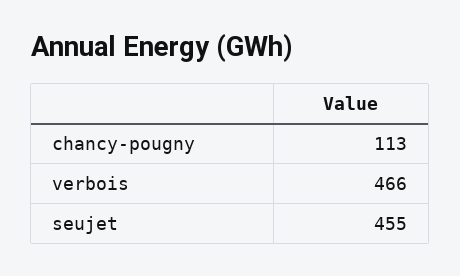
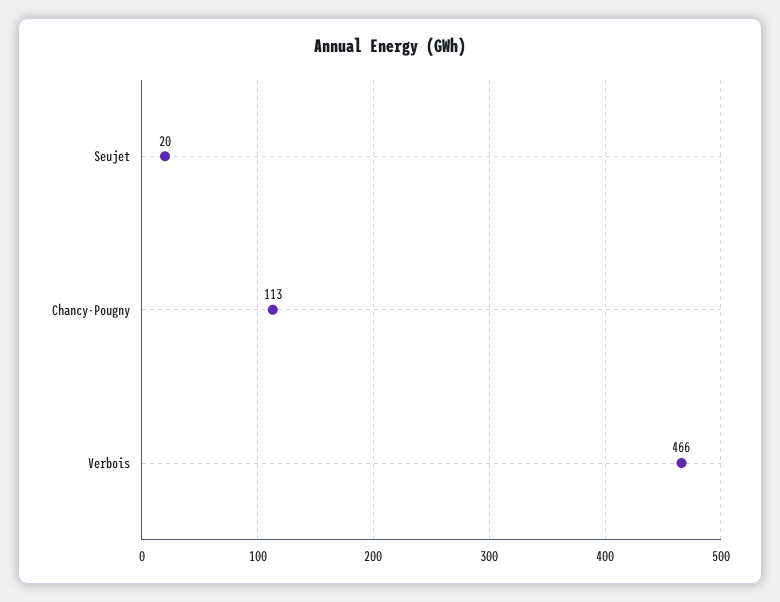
seujet: 455 -> 20

